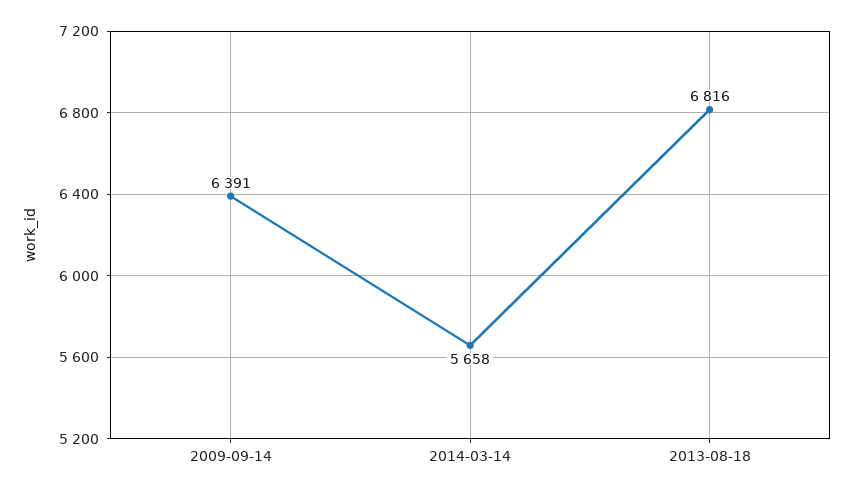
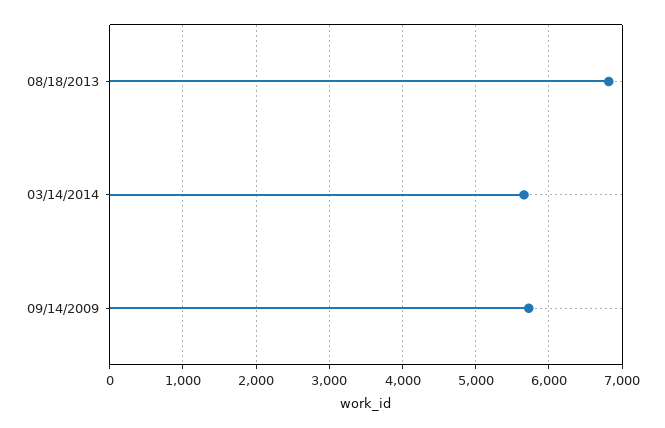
2009-09-14: 6391 -> 5700

